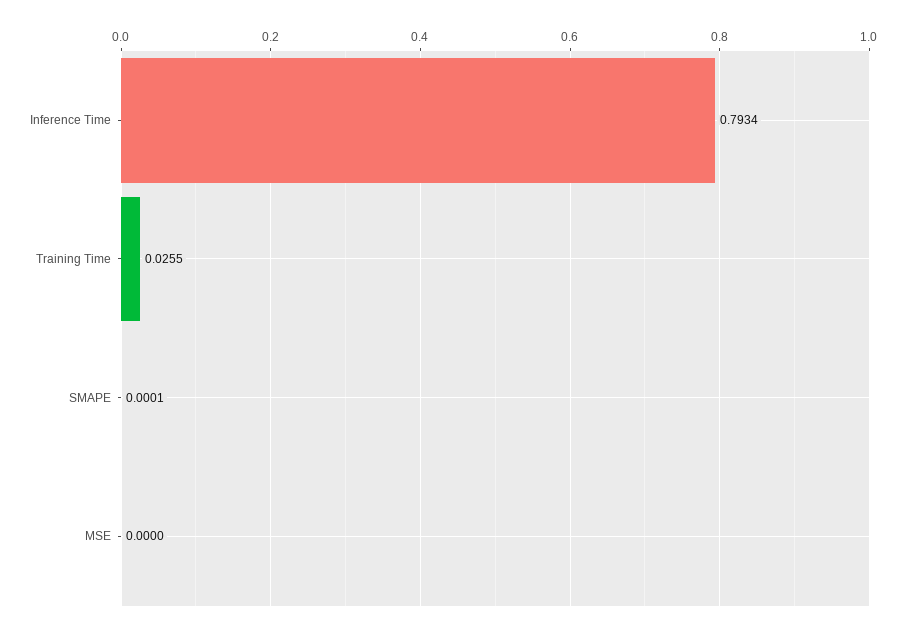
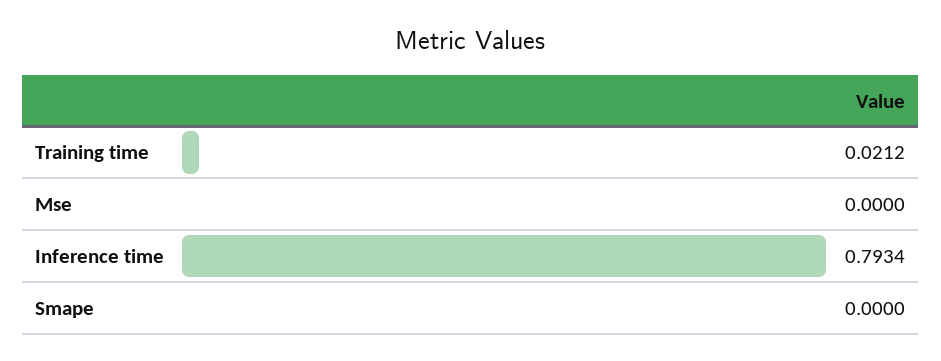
Training Time: 0.0255 -> 0.0212
SMAPE: 0.0001 -> 0

